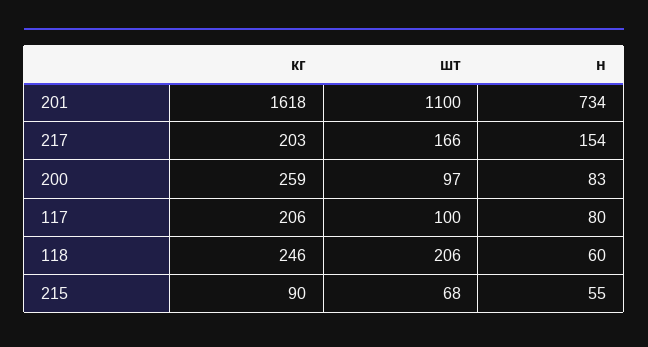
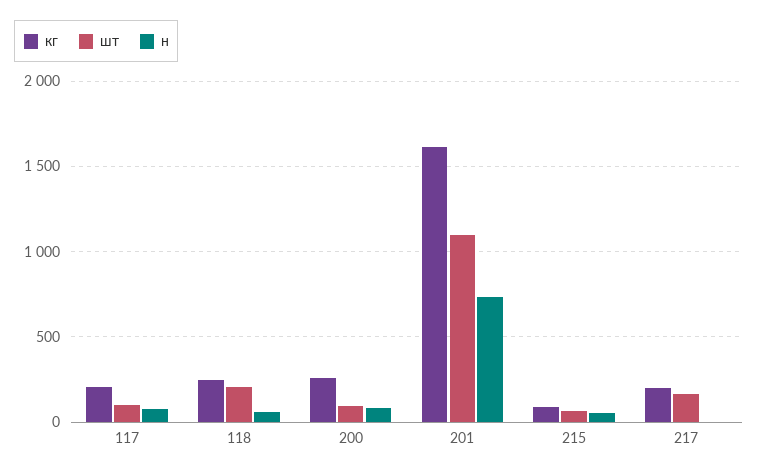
н, 217: 154 -> 0

